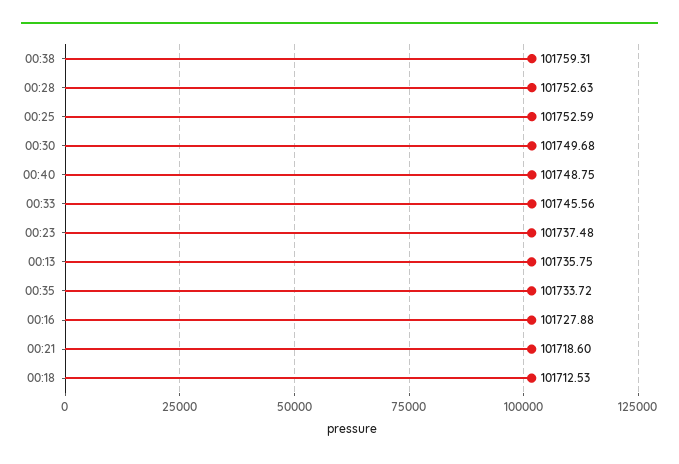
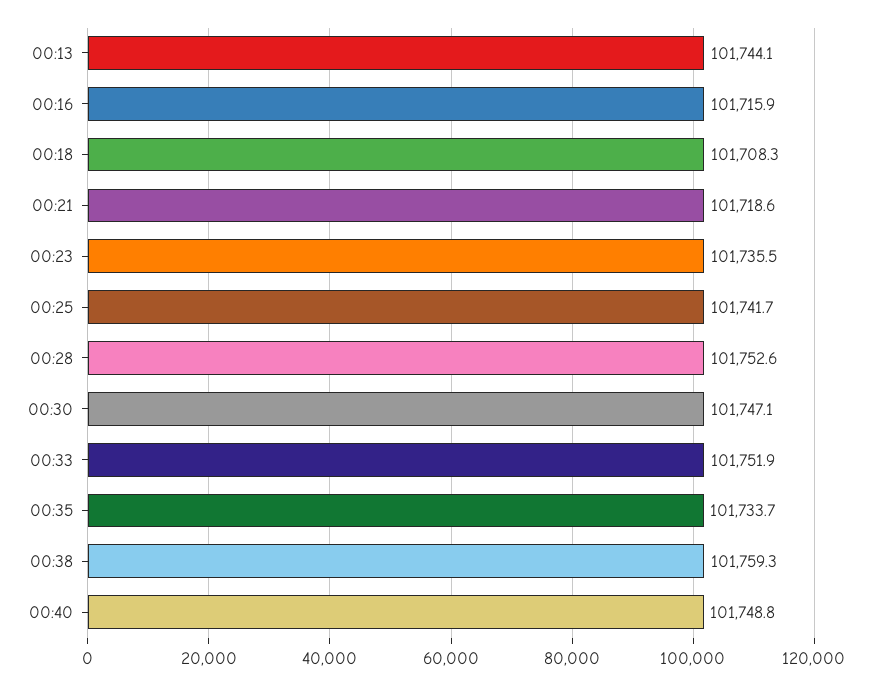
00:25: 101752.59 -> 101741.7
00:30: 101749.68 -> 101747.1
00:33: 101745.56 -> 101751.9
00:23: 101737.48 -> 101735.5
00:13: 101735.75 -> 101744.1
00:16: 101727.88 -> 101715.9
00:18: 101712.53 -> 101708.3

